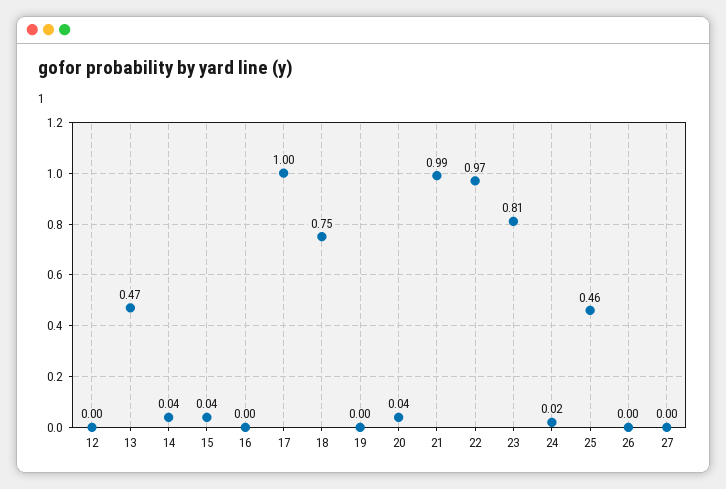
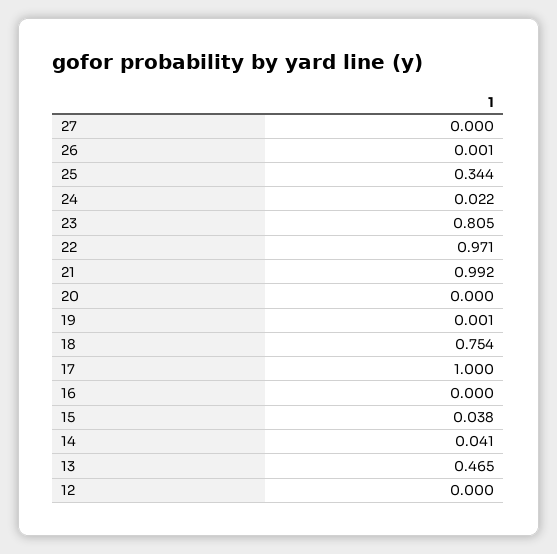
20: 0.04 -> 0
25: 0.46 -> 0.344

